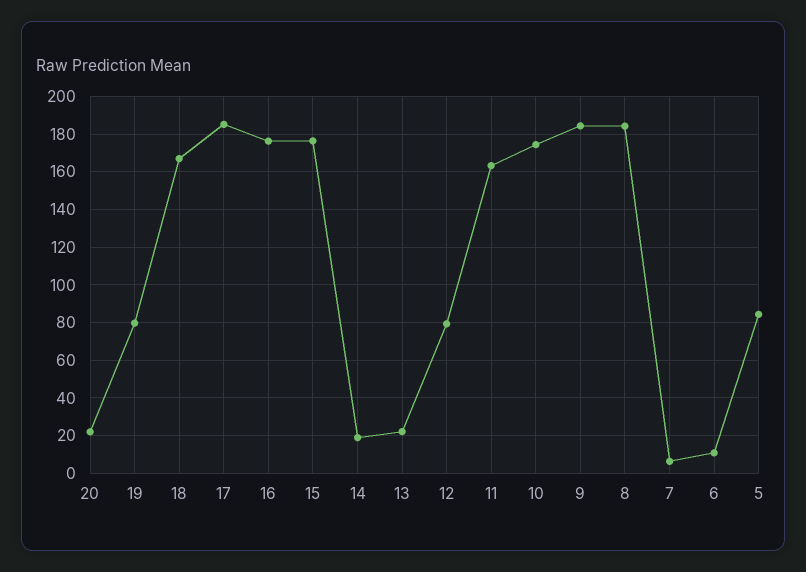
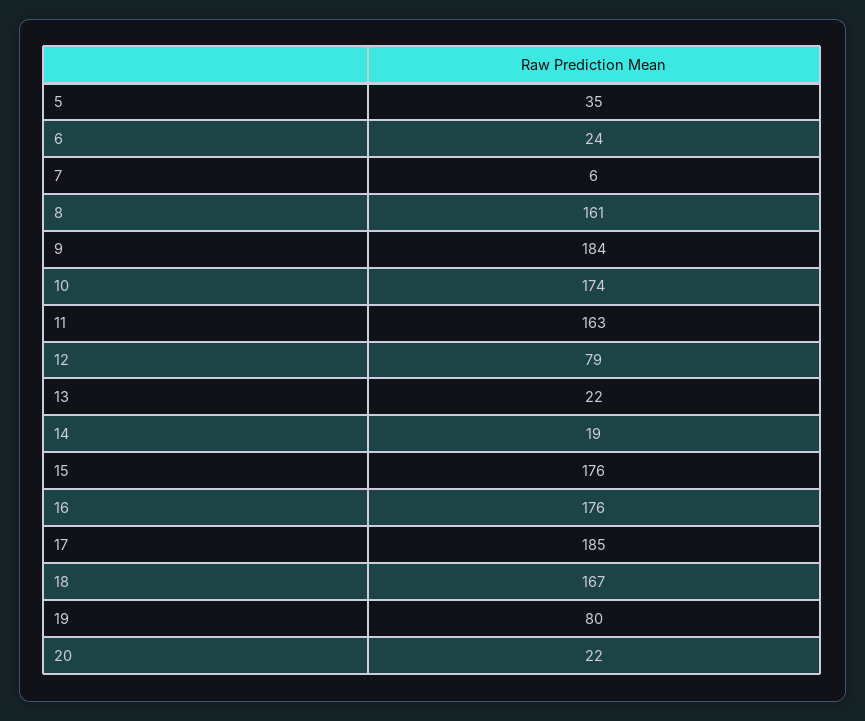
8: 185 -> 161
6: 10 -> 24
5: 85 -> 35

